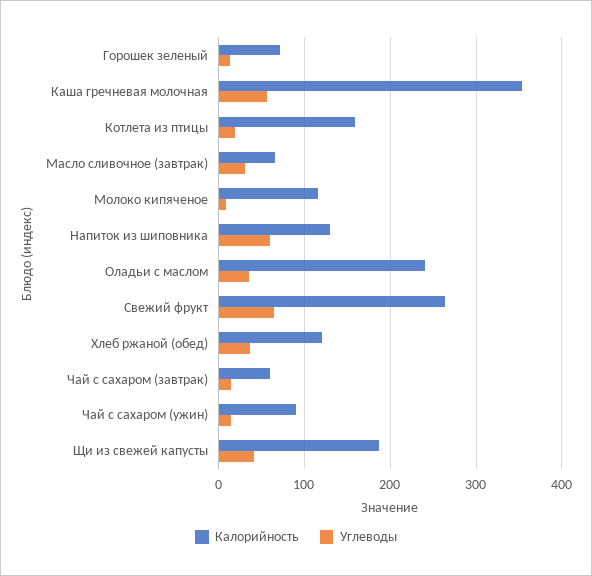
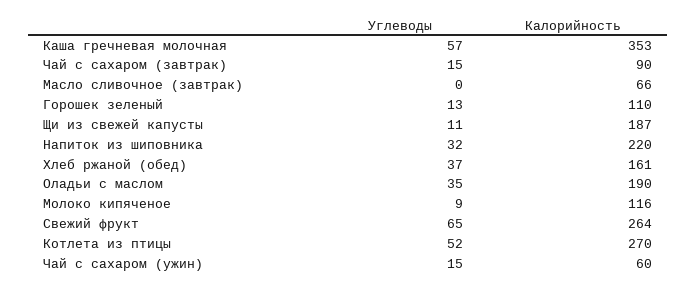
Калорийность, Горошек зеленый: 70 -> 110
Калорийность, Котлета из птицы: 160 -> 270
Углеводы, Котлета из птицы: 20 -> 52
Углеводы, Масло сливочное (завтрак): 30 -> 0
Калорийность, Напиток из шиповника: 130 -> 220
Углеводы, Напиток из шиповника: 60 -> 32
Калорийность, Оладьи с маслом: 240 -> 190
Калорийность, Хлеб ржаной (обед): 120 -> 161
Калорийность, Чай с сахаром (завтрак): 60 -> 90
Калорийность, Чай с сахаром (ужин): 90 -> 60
Углеводы, Щи из свежей капусты: 40 -> 11

